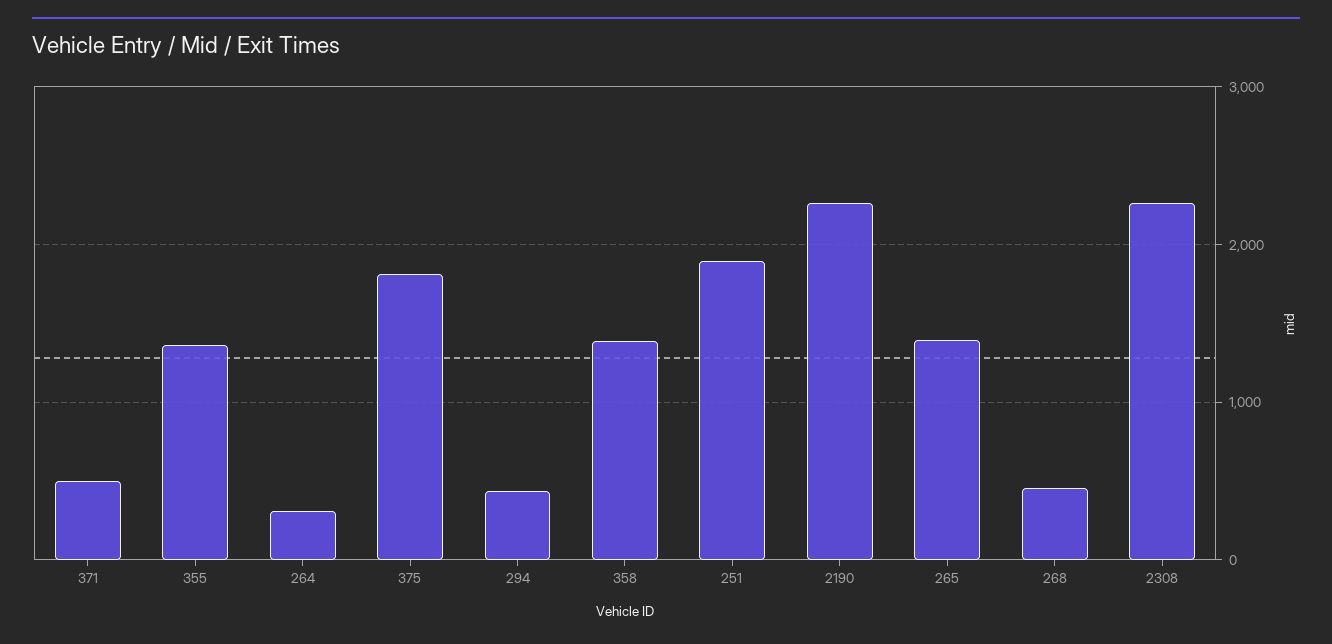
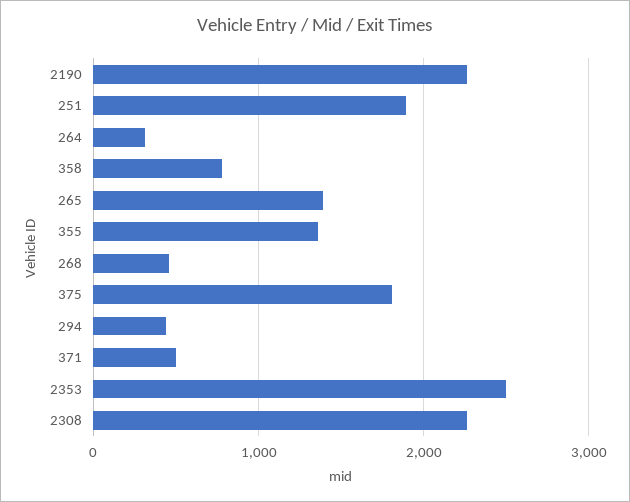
358: 1400 -> 800
2353: none -> 2500

